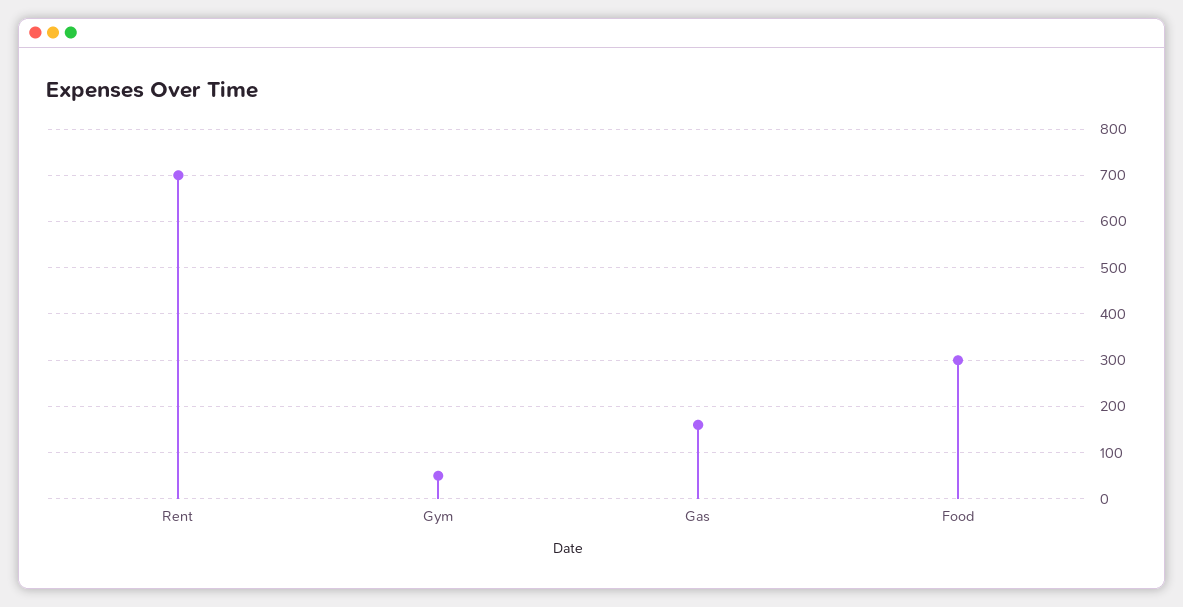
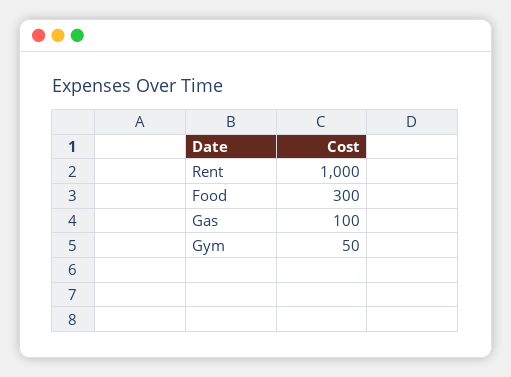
Rent: 700 -> 1000
Gas: 160 -> 100

